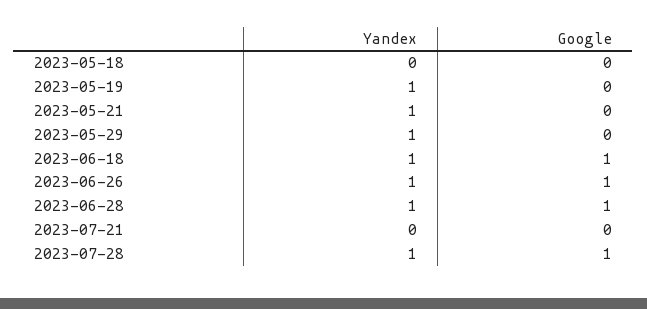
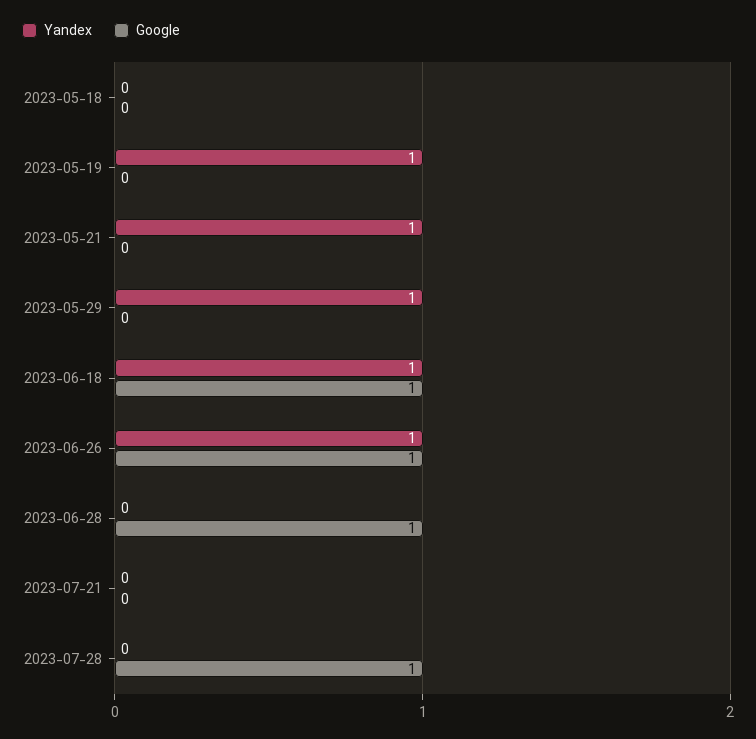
Yandex, 2023-06-28: 1 -> 0
Yandex, 2023-07-28: 1 -> 0

